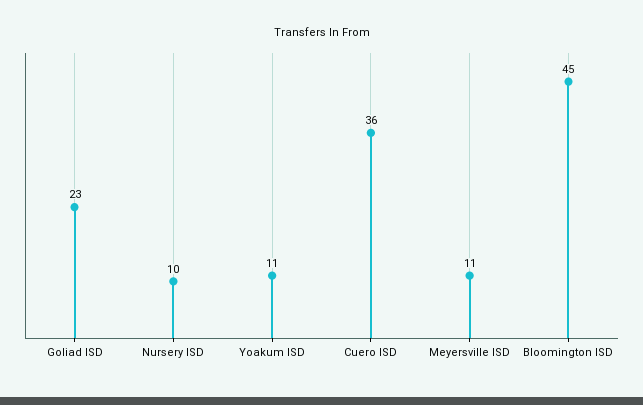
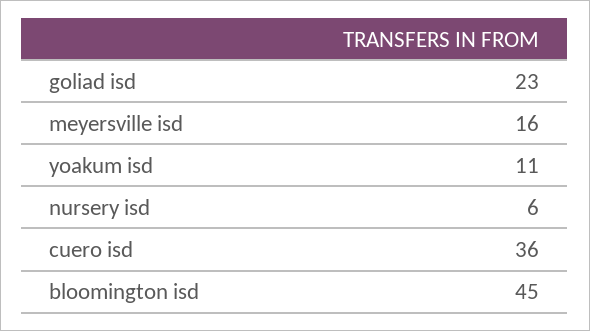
Nursery ISD: 10 -> 6
Meyersville ISD: 11 -> 16

